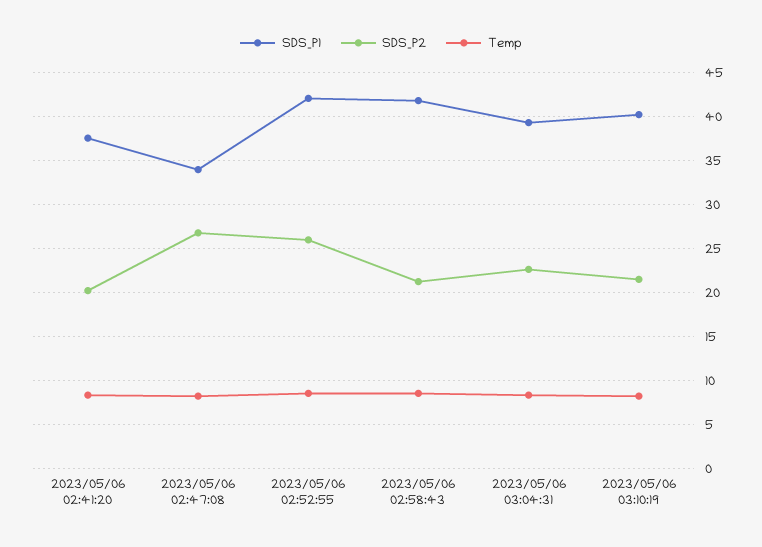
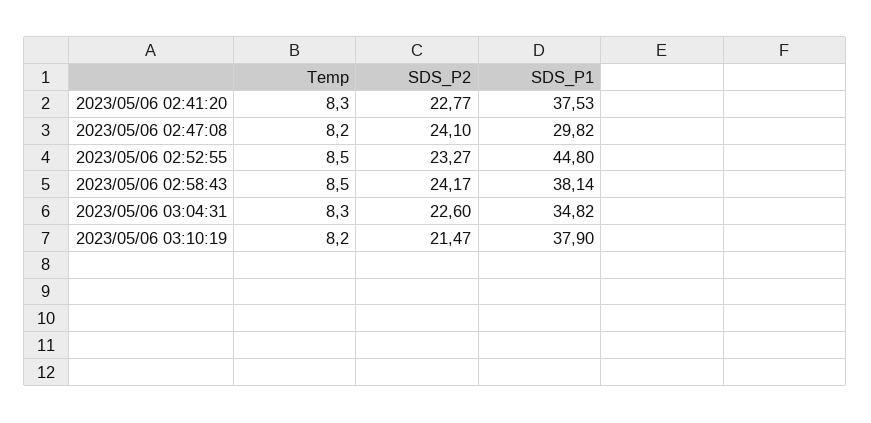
SDS_P2, 2023/05/06 02:41:20: 20 -> 22.77
SDS_P1, 2023/05/06 02:47:08: 34 -> 29.82
SDS_P2, 2023/05/06 02:47:08: 27 -> 24.1
SDS_P1, 2023/05/06 02:52:55: 42 -> 44.8
SDS_P2, 2023/05/06 02:52:55: 26 -> 23.27
SDS_P1, 2023/05/06 02:58:43: 42 -> 38.14
SDS_P2, 2023/05/06 02:58:43: 21 -> 24.17
SDS_P1, 2023/05/06 03:04:31: 39 -> 34.82
SDS_P1, 2023/05/06 03:10:19: 40 -> 37.9

